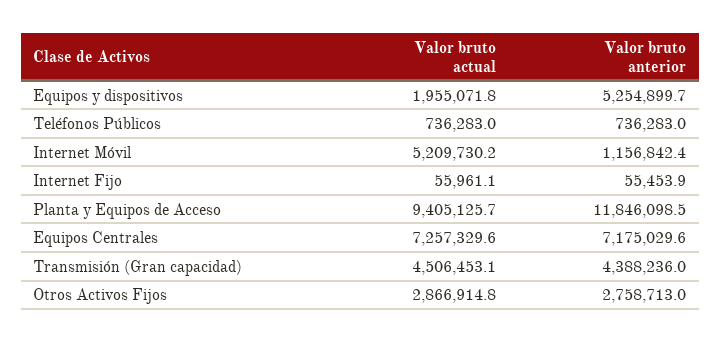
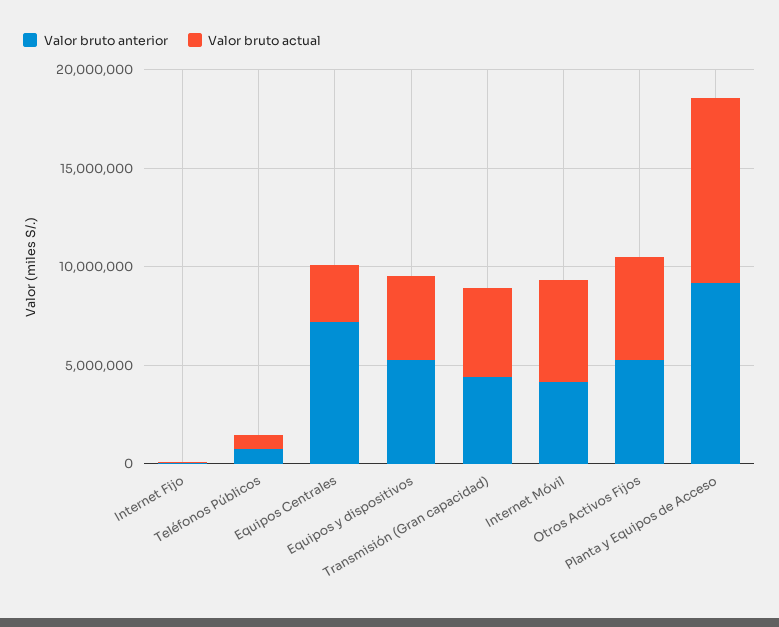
Valor bruto actual, Equipos y dispositivos: 1955071.8 -> 4000000
Valor bruto anterior, Internet Móvil: 1156842.4 -> 4000000
Valor bruto anterior, Planta y Equipos de Acceso: 11846098.5 -> 9000000
Valor bruto actual, Equipos Centrales: 7257329.6 -> 3000000
Valor bruto actual, Otros Activos Fijos: 2866914.8 -> 5000000
Valor bruto anterior, Otros Activos Fijos: 2758713 -> 5000000

